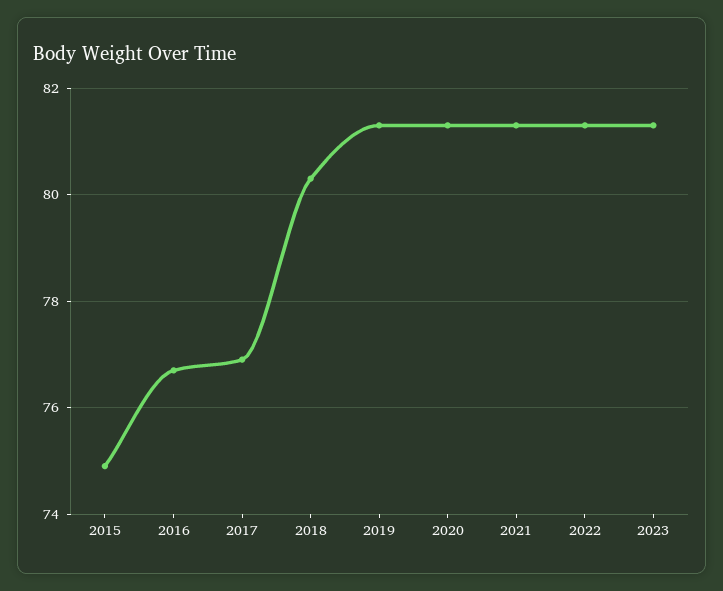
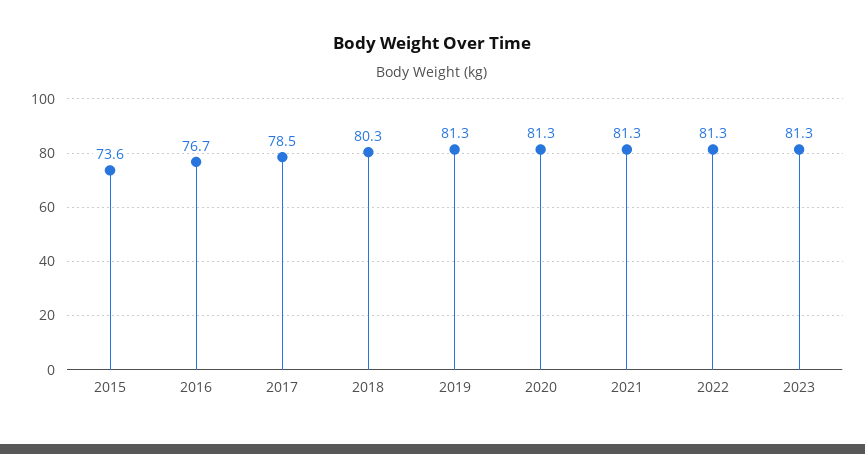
2015: 75 -> 73.6
2017: 77 -> 78.5

